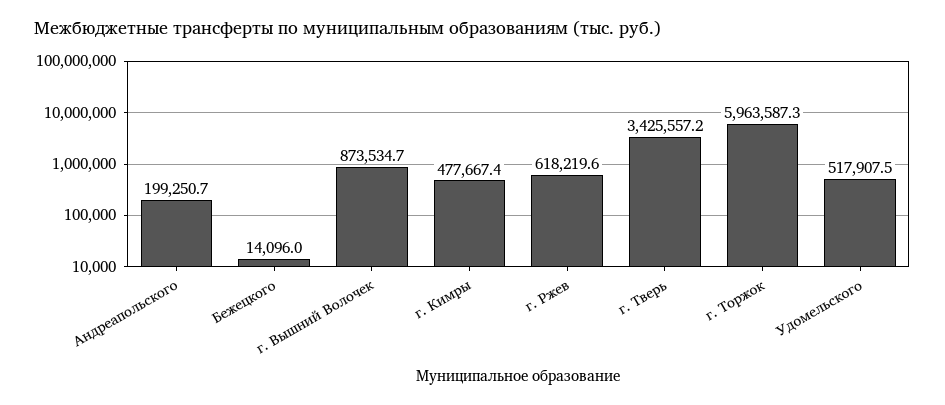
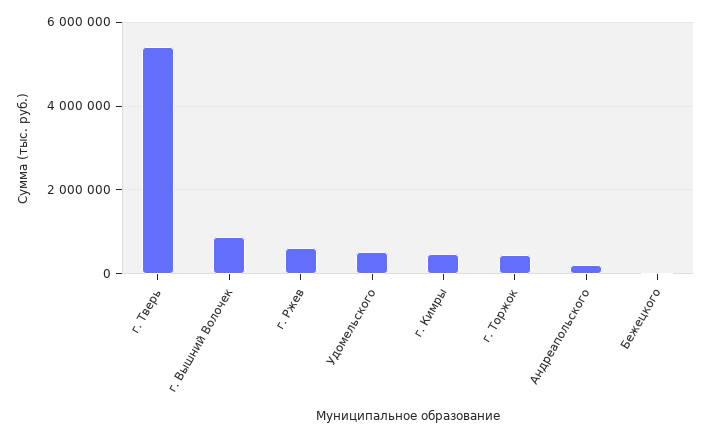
г. Тверь: 3425557.2 -> 5400000
г. Торжок: 5963587.3 -> 400000

